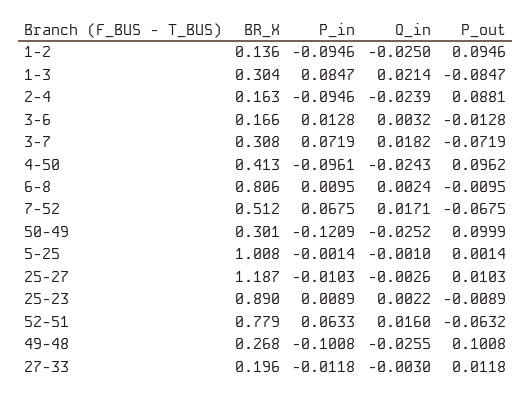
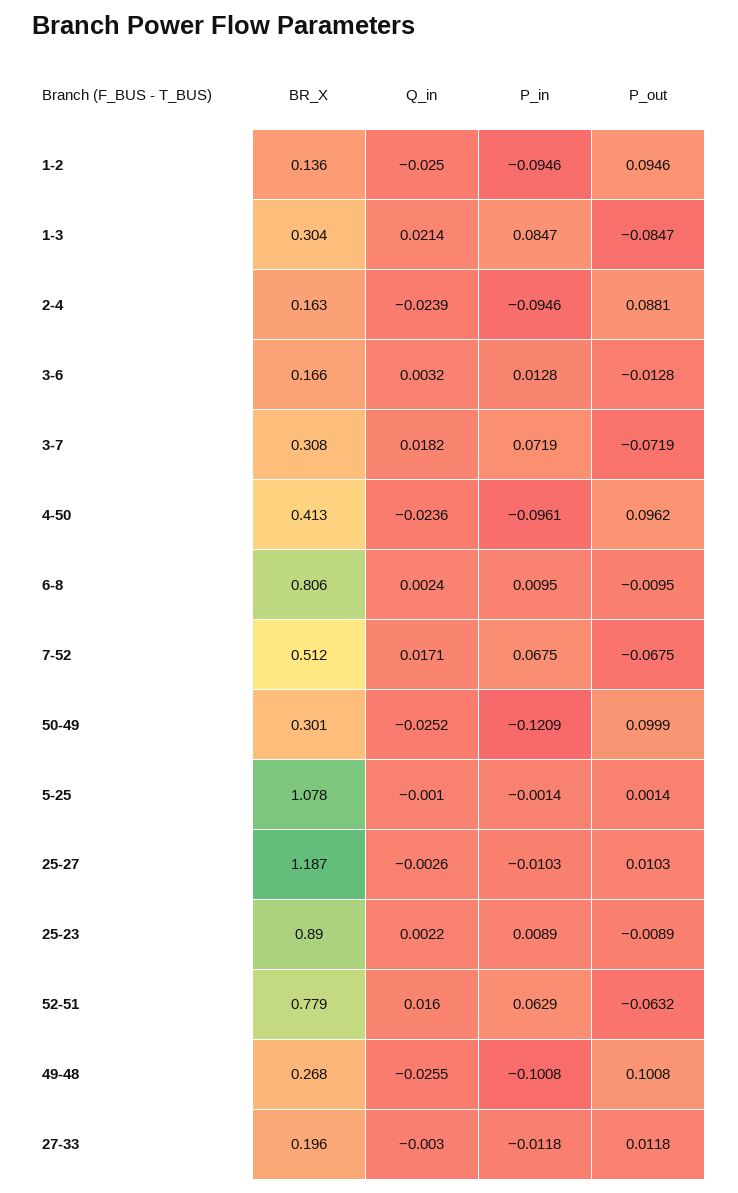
Q_in, 4-50: -0.0243 -> -0.0236
BR_X, 5-25: 1.008 -> 1.078
P_in, 52-51: 0.0633 -> 0.0629

